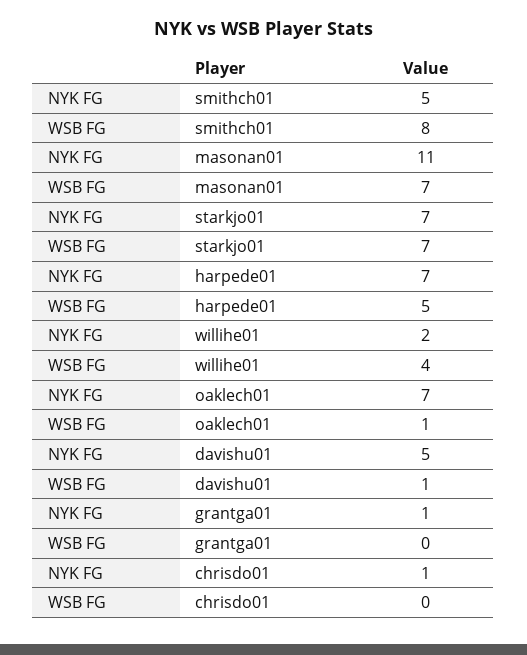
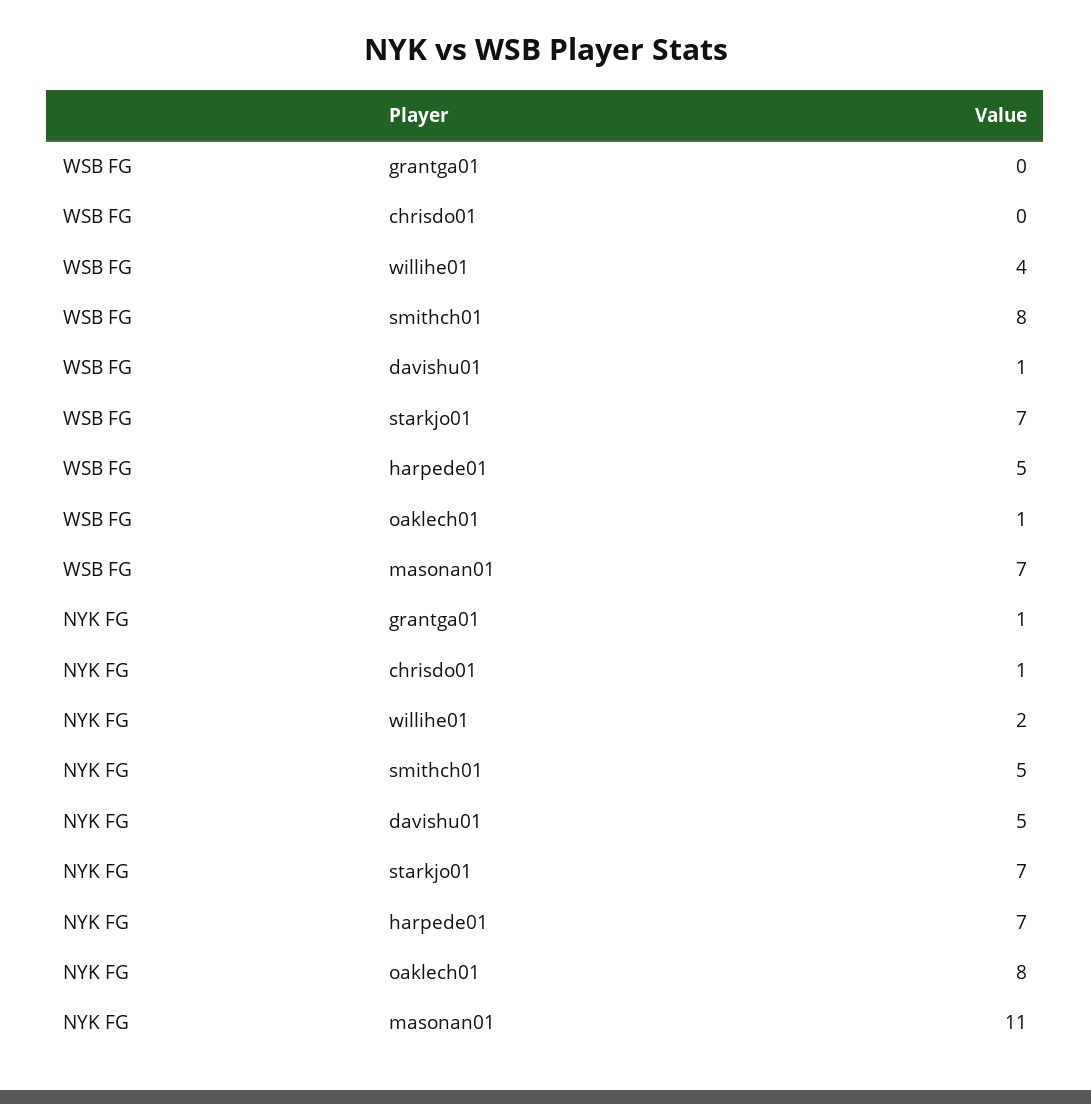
NYK FG, oaklech01: 7 -> 8

